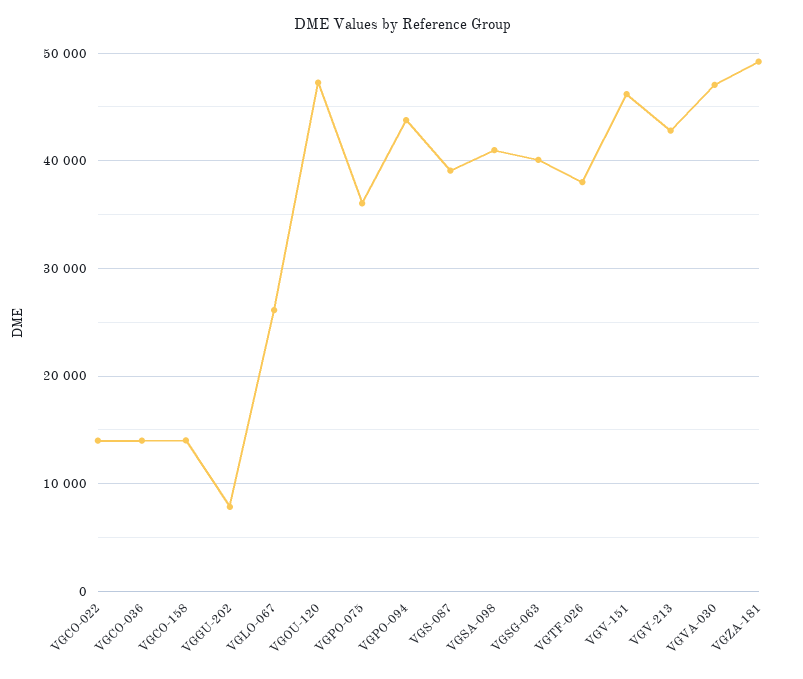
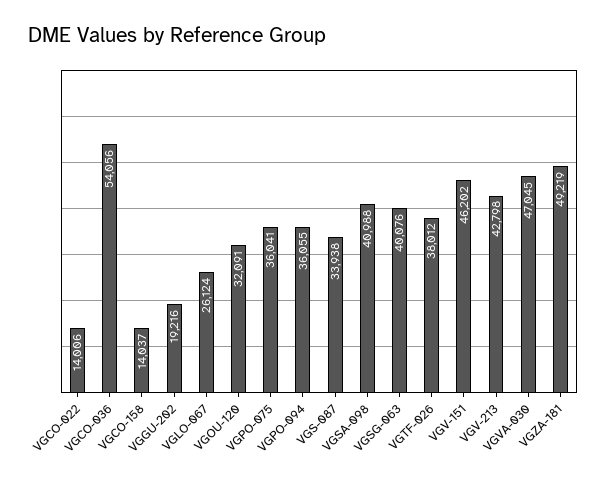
VGCO-036: 14000 -> 54056
VGGU-202: 8000 -> 19216
VGOU-120: 47000 -> 32091
VGPO-094: 44000 -> 36055
VGS-087: 39000 -> 33938

